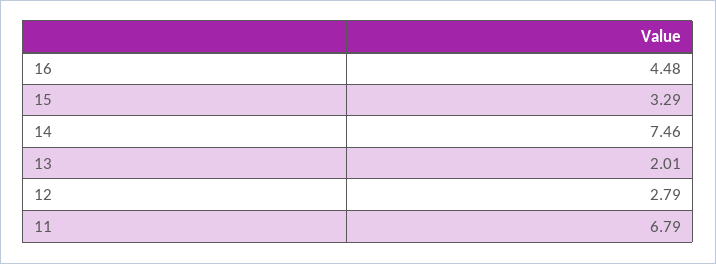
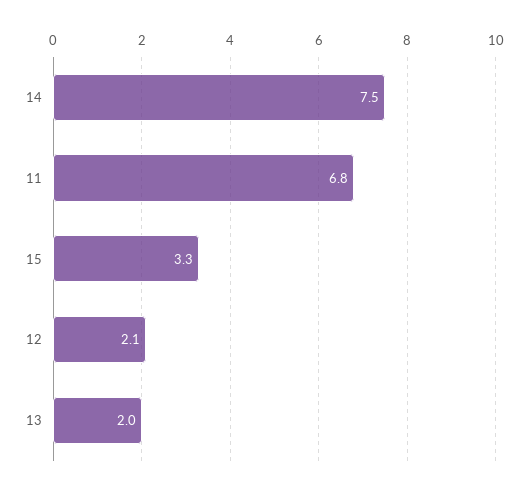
16: 4.48 -> none
12: 2.79 -> 2.1

